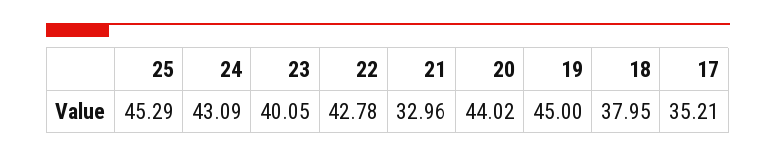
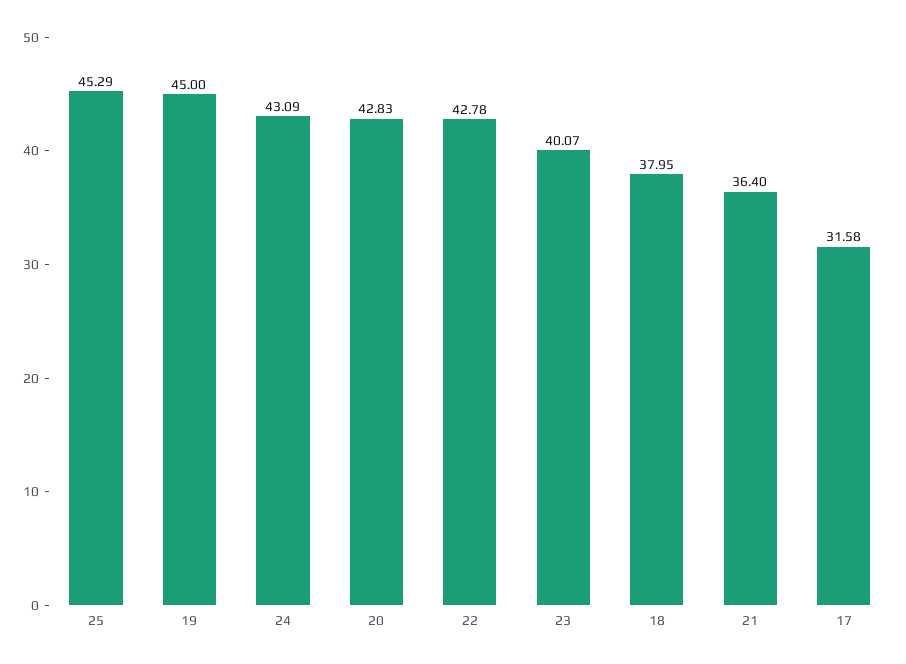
23: 40.05 -> 40.07
21: 32.96 -> 36.4
20: 44.02 -> 42.83
17: 35.21 -> 31.58

